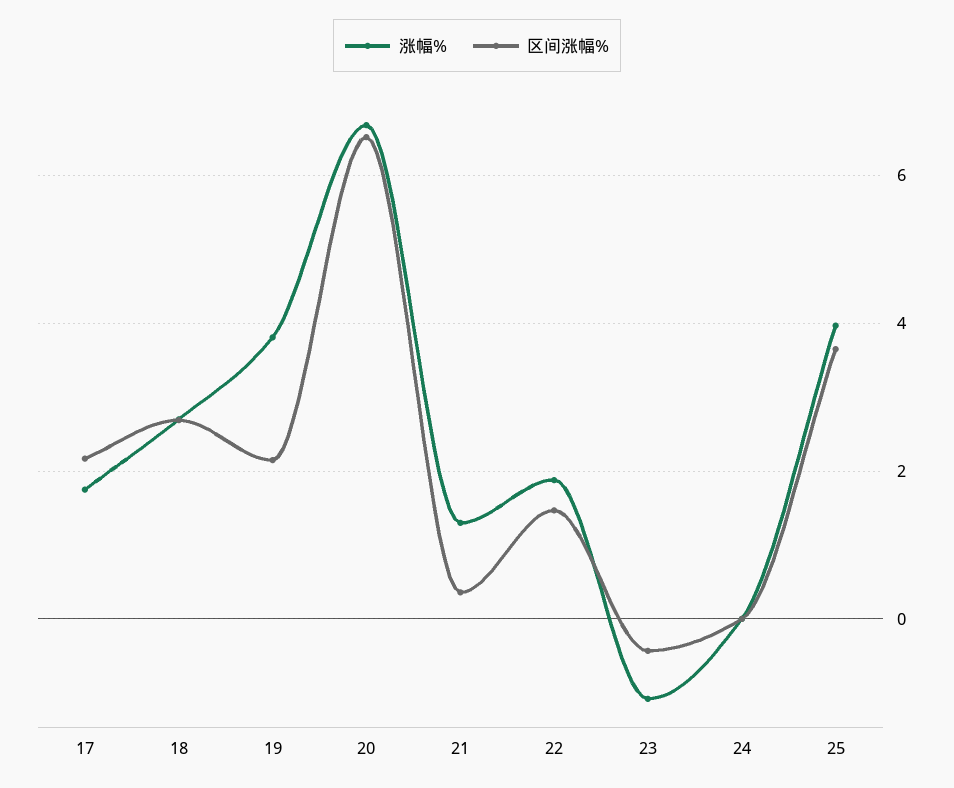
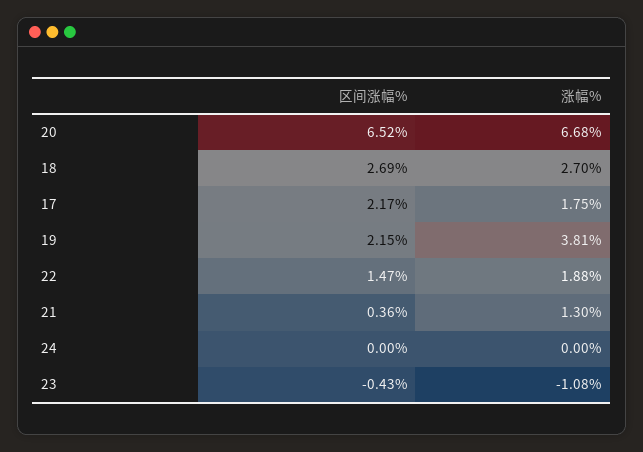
涨幅%, 25: 4 -> none
区间涨幅%, 25: 3.6 -> none

